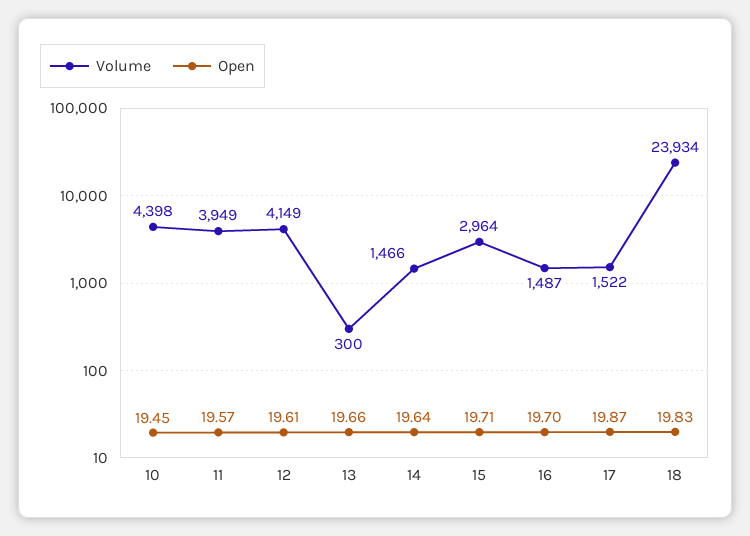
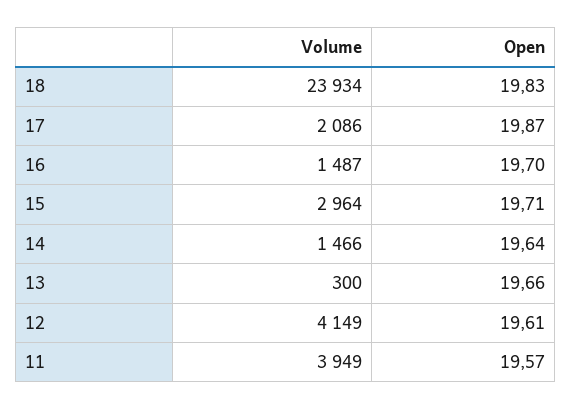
Volume, 10: 4398 -> none
Open, 10: 19.45 -> none
Volume, 17: 1522 -> 2086

